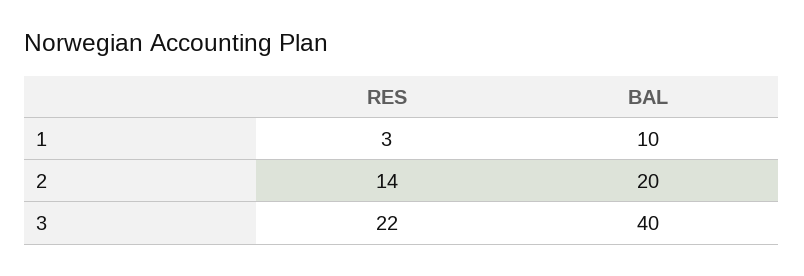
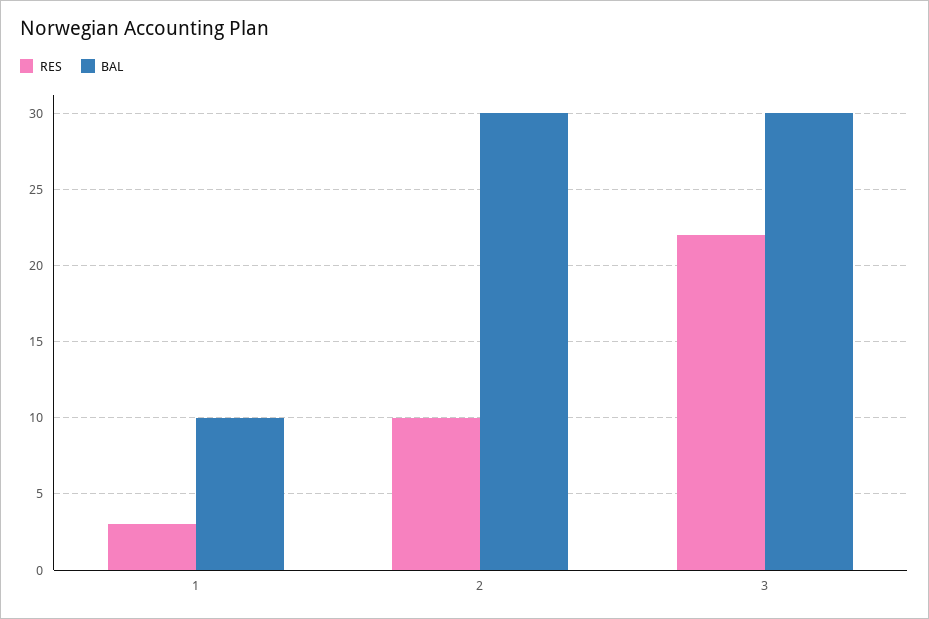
RES, 2: 14 -> 10
BAL, 2: 20 -> 30
BAL, 3: 40 -> 30

